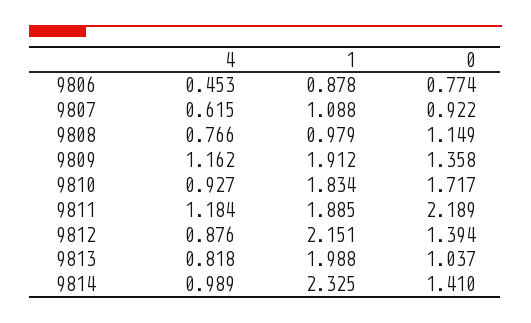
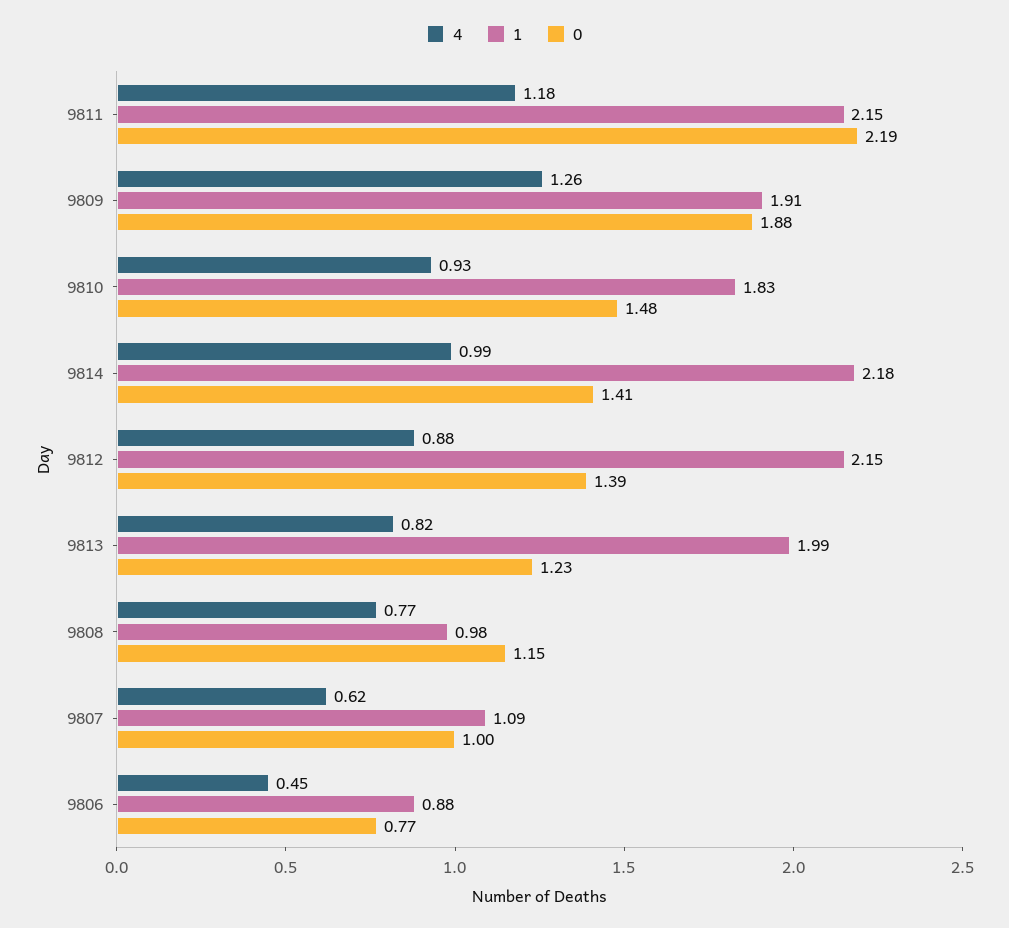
0, 9807: 0.922 -> 1
4, 9809: 1.162 -> 1.26
0, 9809: 1.358 -> 1.88
0, 9810: 1.717 -> 1.48
1, 9811: 1.885 -> 2.15
0, 9813: 1.037 -> 1.23
1, 9814: 2.325 -> 2.18

